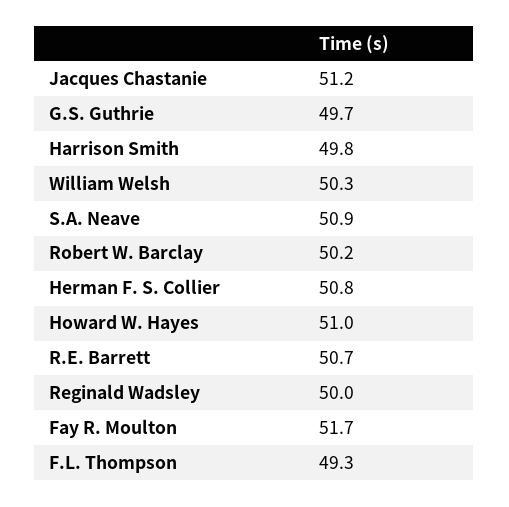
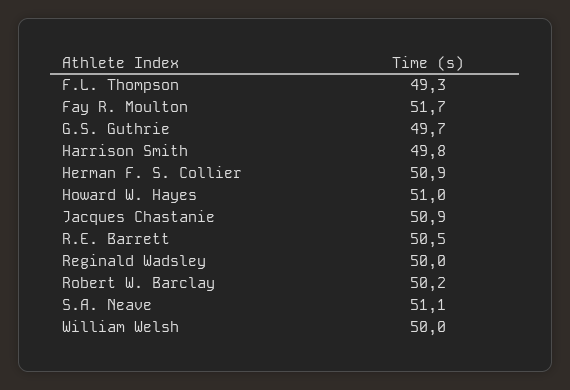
Jacques Chastanie: 51.2 -> 50.9
William Welsh: 50.3 -> 50
S.A. Neave: 50.9 -> 51.1
Herman F. S. Collier: 50.8 -> 50.9
R.E. Barrett: 50.7 -> 50.5

